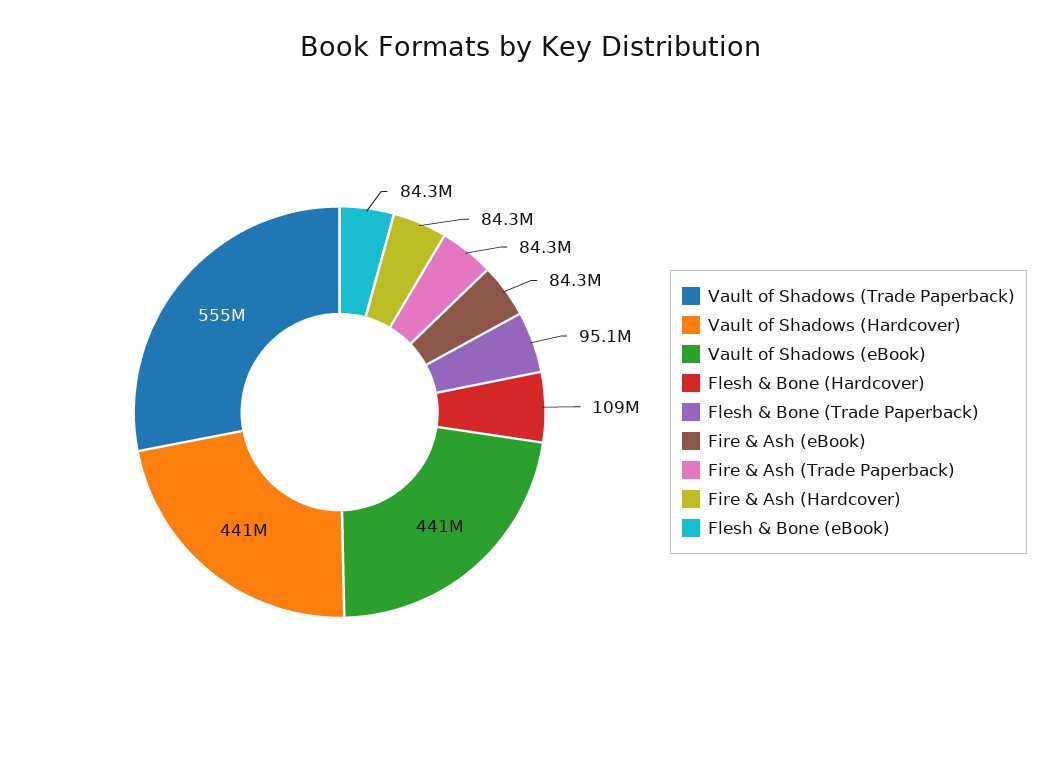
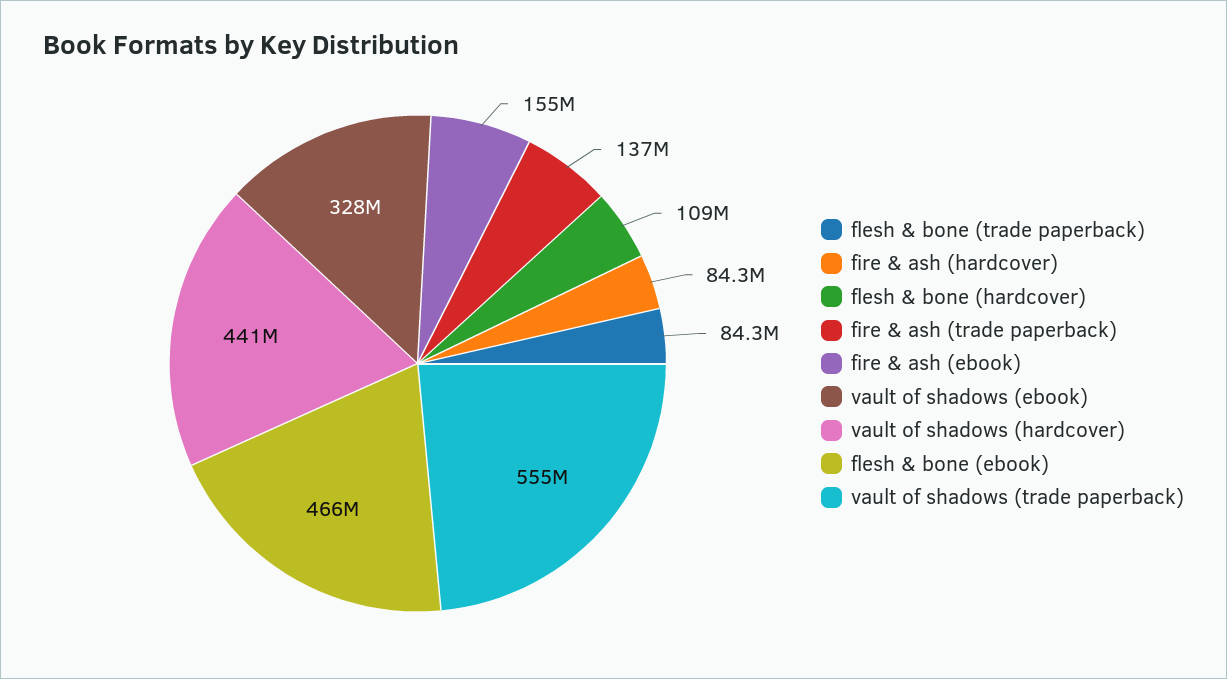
Vault of Shadows (eBook): 441000000 -> 328000000
Flesh & Bone (Trade Paperback): 95100000 -> 84300000
Fire & Ash (eBook): 84300000 -> 155000000
Fire & Ash (Trade Paperback): 84300000 -> 137000000
Flesh & Bone (eBook): 84300000 -> 466000000

